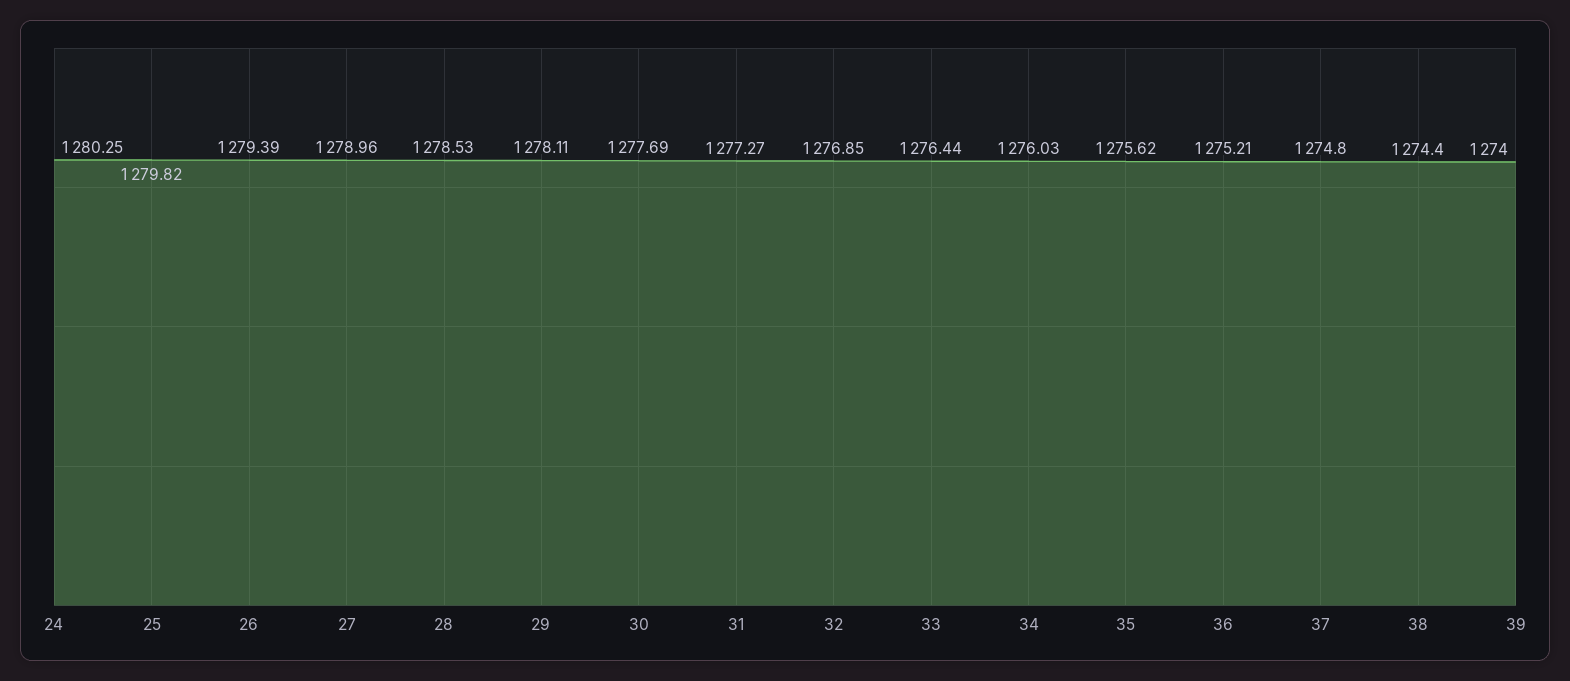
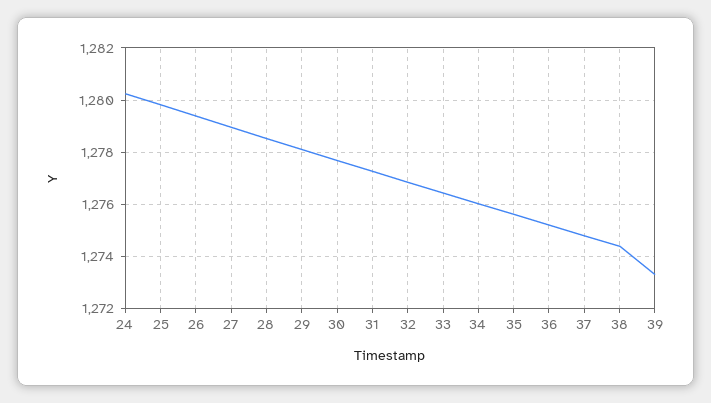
39: 1274 -> 1273.25

